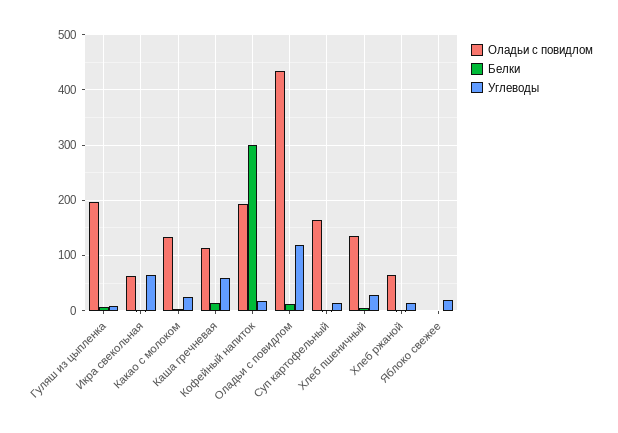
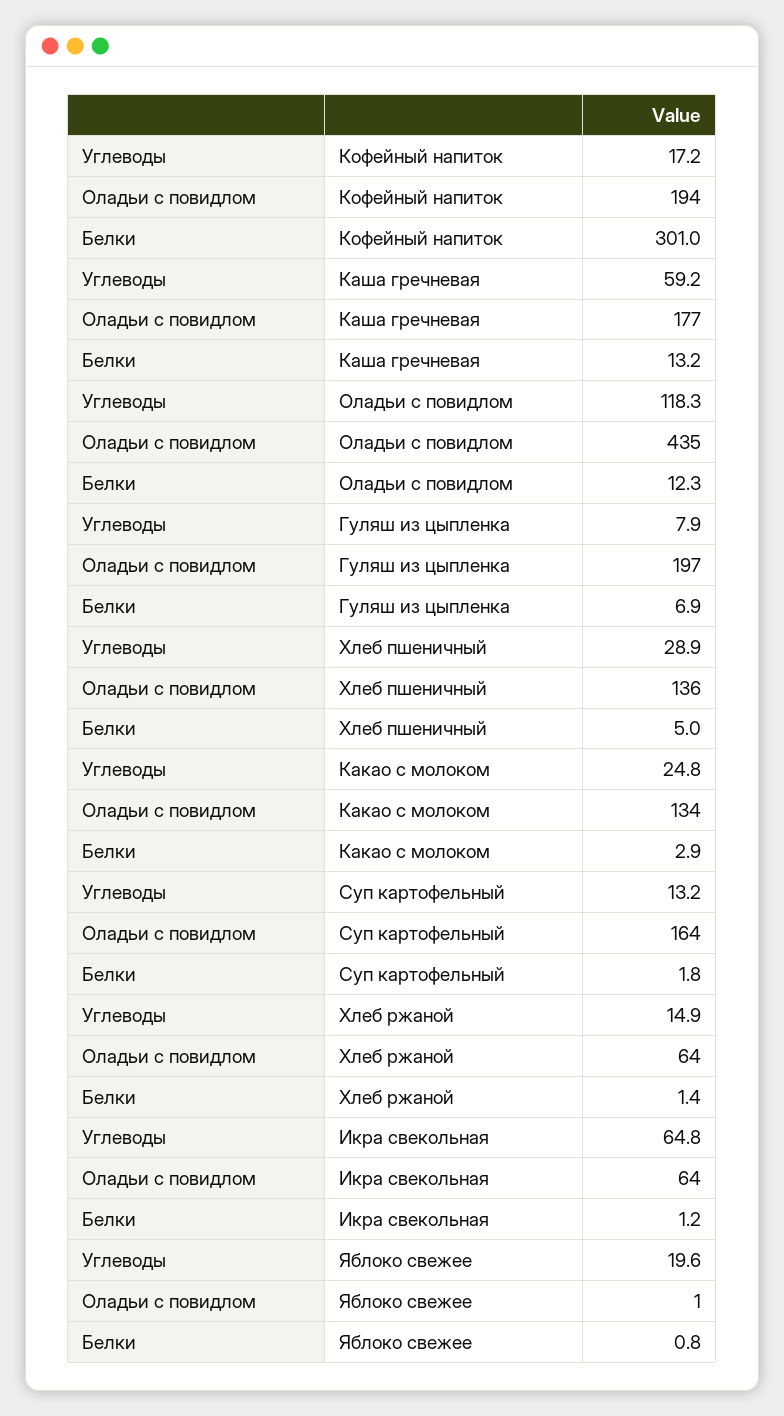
Оладьи с повидлом, Каша гречневая: 120 -> 177

